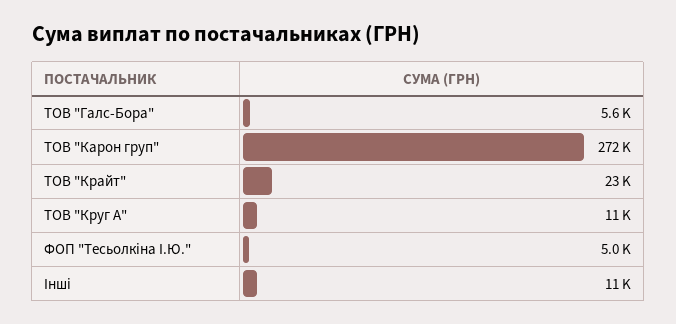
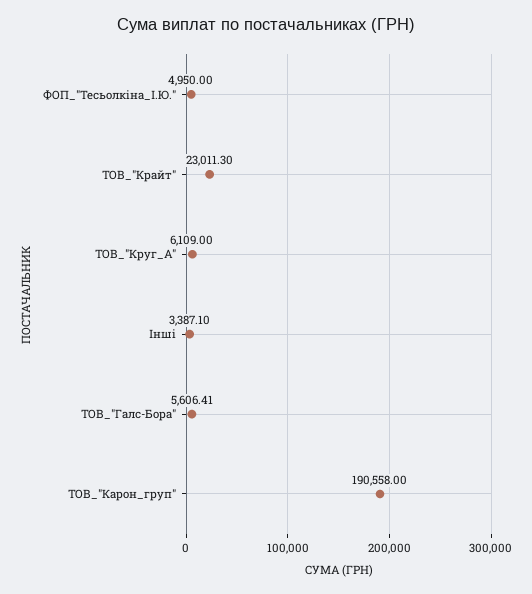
ТОВ "Карон груп": 272000 -> 190558
ТОВ "Круг А": 11000 -> 6109
Інші: 11000 -> 3387.1

